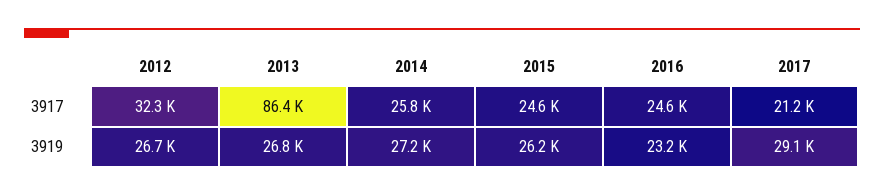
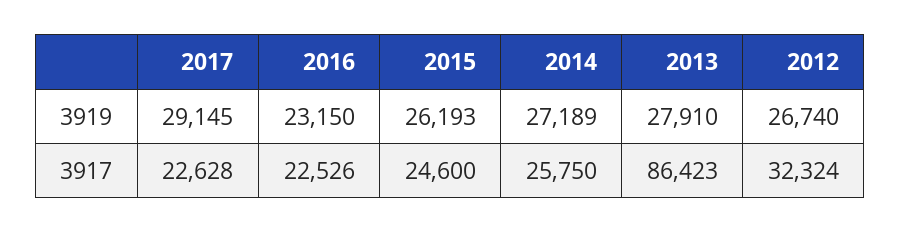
2016, 3917: 24600 -> 22526
2017, 3917: 21200 -> 22628
2013, 3919: 26800 -> 27910

